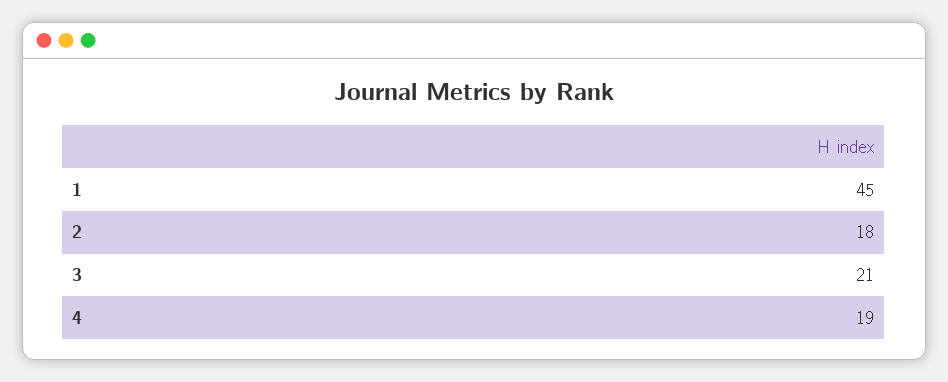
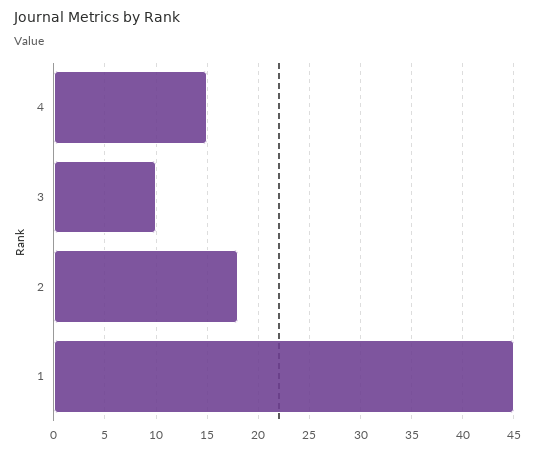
3: 21 -> 10
4: 19 -> 15

